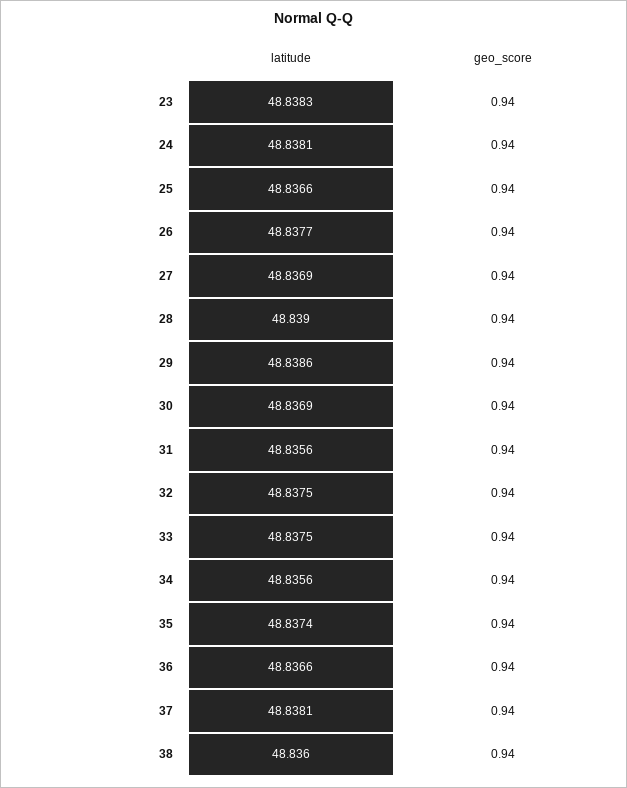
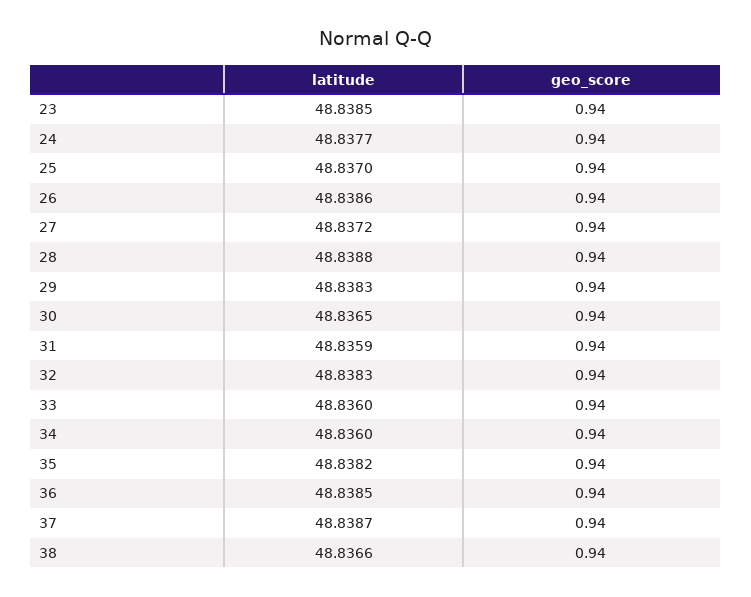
latitude, 23: 48.8383 -> 48.8385
latitude, 24: 48.8381 -> 48.8377
latitude, 25: 48.8366 -> 48.837
latitude, 26: 48.8377 -> 48.8386
latitude, 27: 48.8369 -> 48.8372
latitude, 28: 48.839 -> 48.8388
latitude, 29: 48.8386 -> 48.8383
latitude, 30: 48.8369 -> 48.8365
latitude, 31: 48.8356 -> 48.8359
latitude, 32: 48.8375 -> 48.8383
latitude, 33: 48.8375 -> 48.836
latitude, 34: 48.8356 -> 48.836
latitude, 35: 48.8374 -> 48.8382
latitude, 36: 48.8366 -> 48.8385
latitude, 37: 48.8381 -> 48.8387
latitude, 38: 48.836 -> 48.8366

